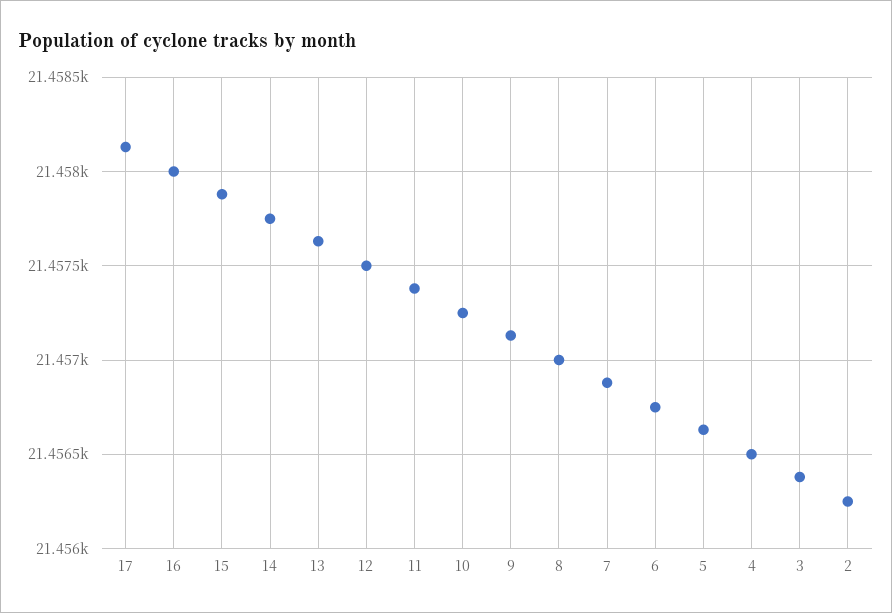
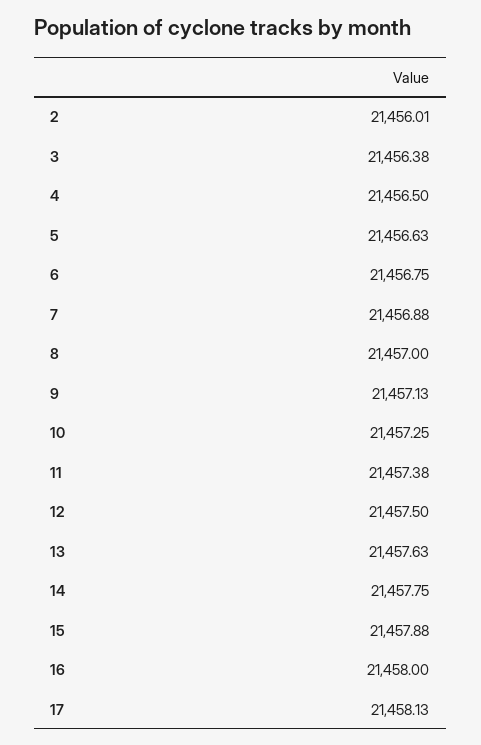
2: 21456.25 -> 21456.01

